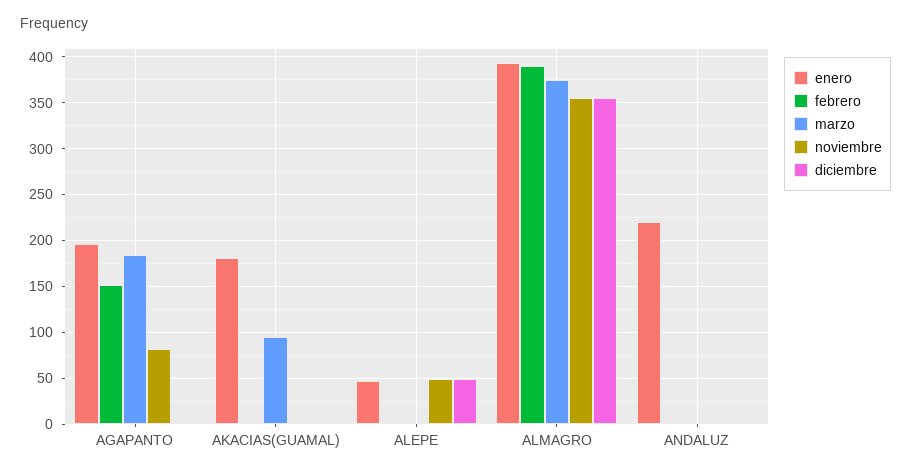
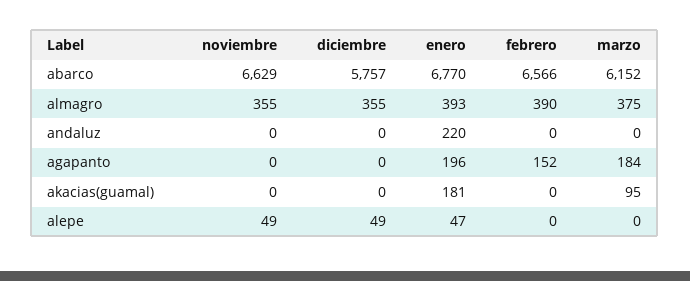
noviembre, AGAPANTO: 80 -> 0
noviembre, abarco: none -> 6629
diciembre, abarco: none -> 5757
enero, abarco: none -> 6770
febrero, abarco: none -> 6566
marzo, abarco: none -> 6152

